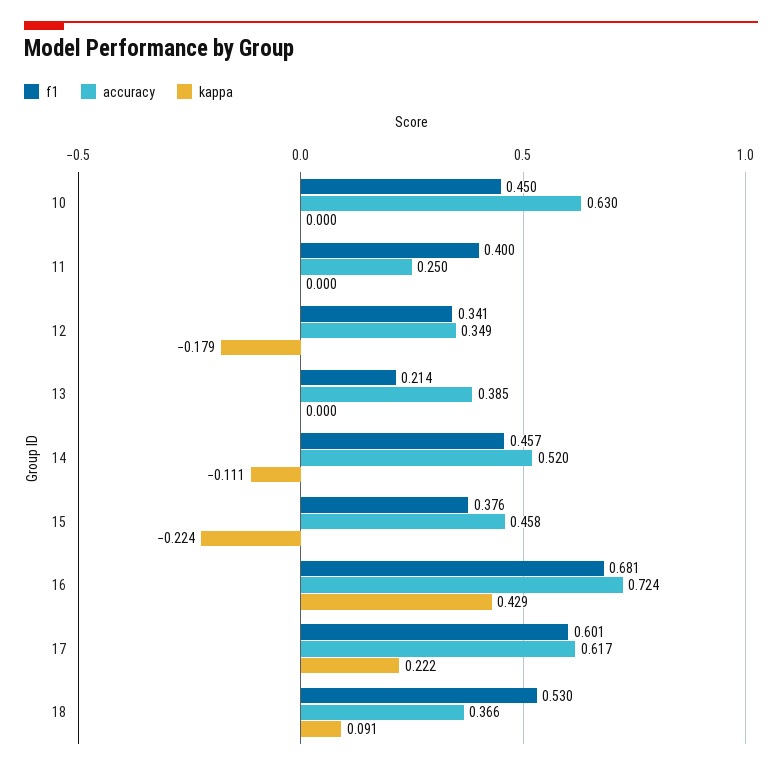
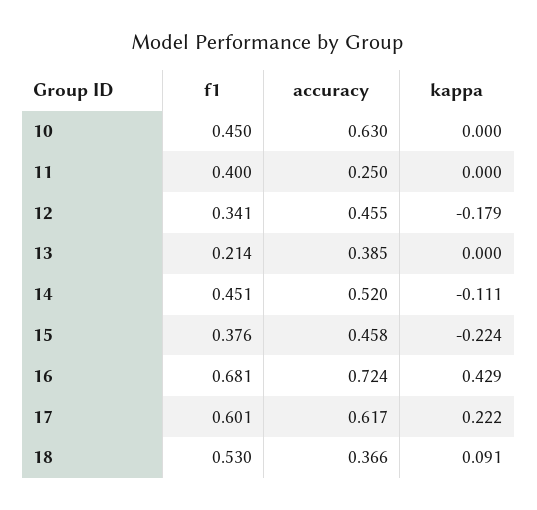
accuracy, 12: 0.349 -> 0.455
f1, 14: 0.457 -> 0.451

